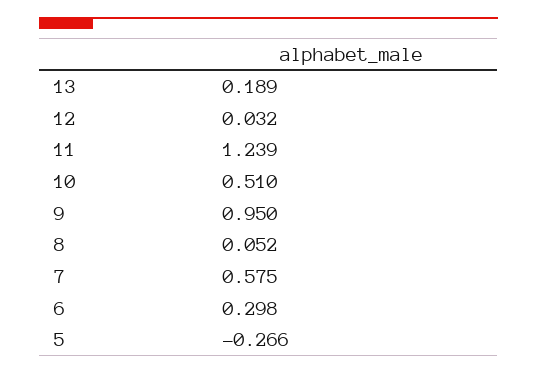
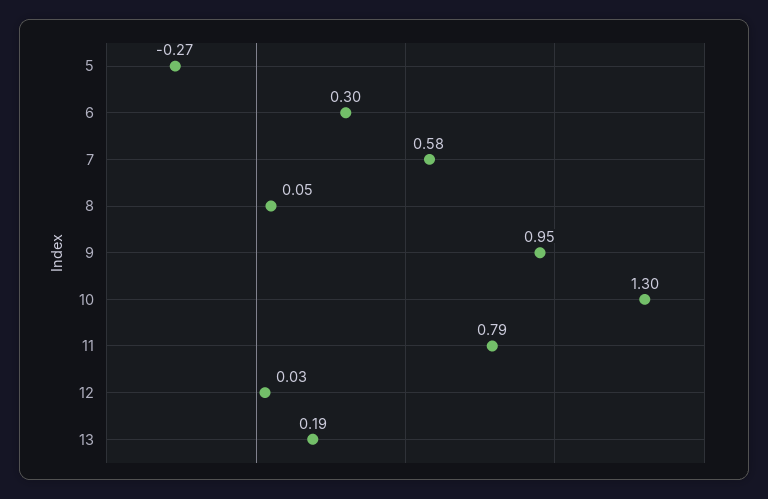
11: 1.239 -> 0.79
10: 0.51 -> 1.3

